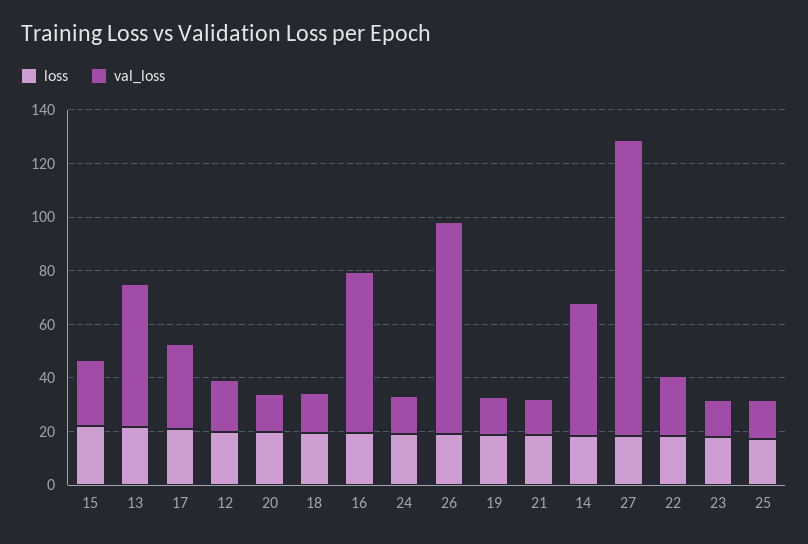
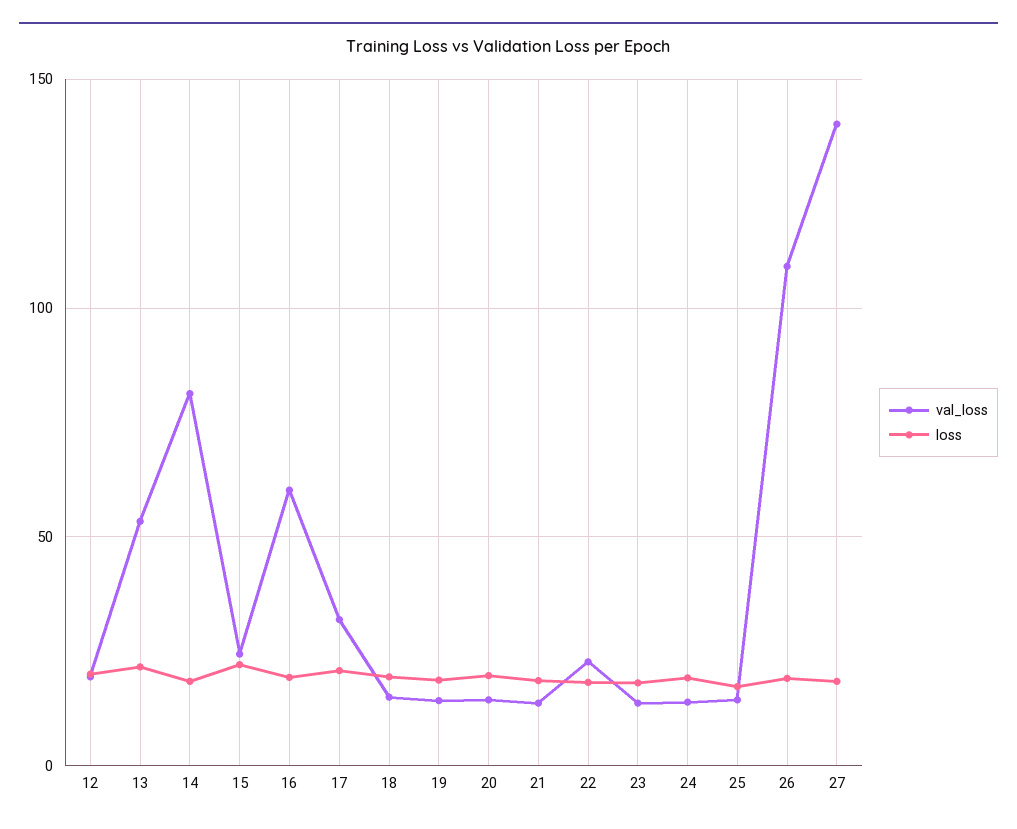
val_loss, 26: 80 -> 110
val_loss, 14: 50 -> 80
val_loss, 27: 110 -> 140

